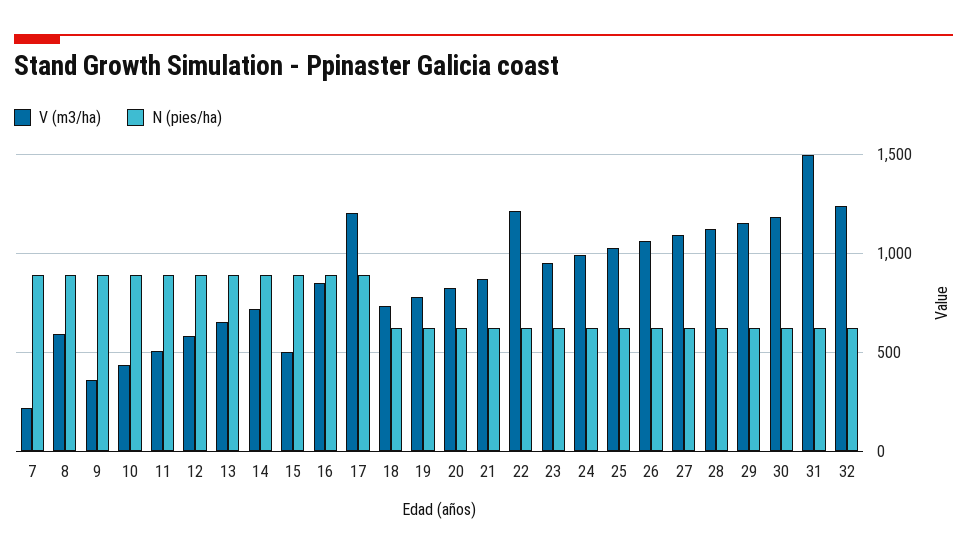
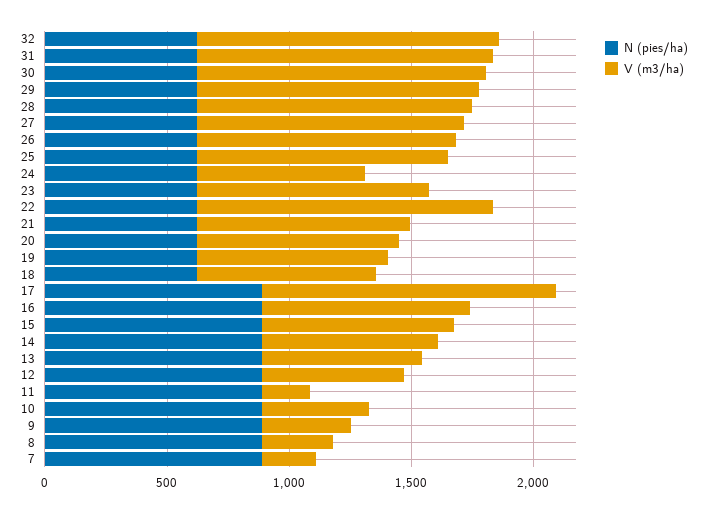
V (m3/ha), 8: 600 -> 300
V (m3/ha), 11: 500 -> 200
V (m3/ha), 15: 500 -> 800
V (m3/ha), 24: 1000 -> 700
V (m3/ha), 31: 1500 -> 1200

